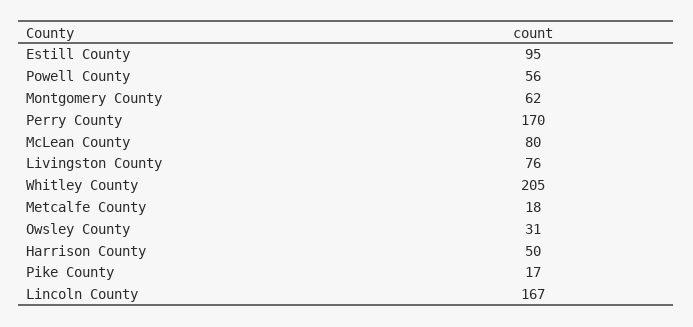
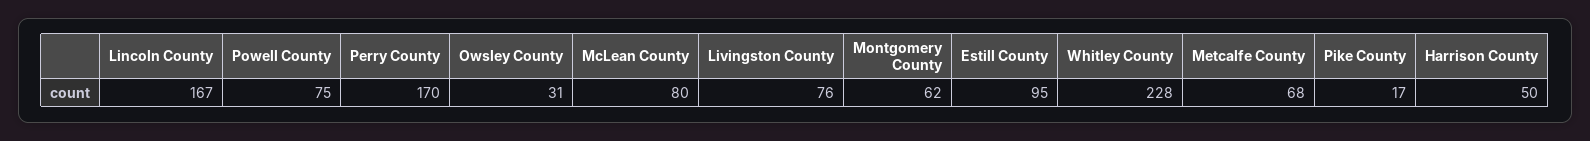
Powell County: 56 -> 75
Whitley County: 205 -> 228
Metcalfe County: 18 -> 68

